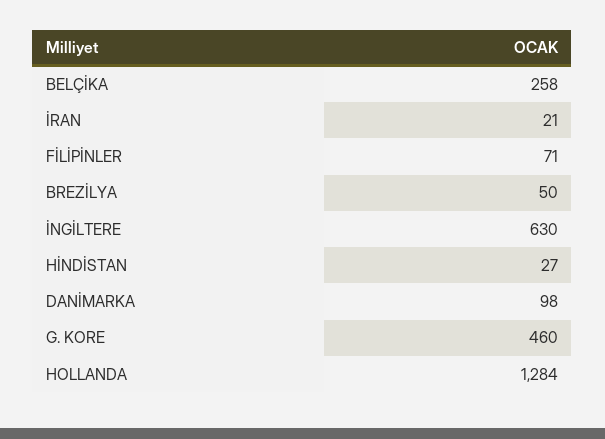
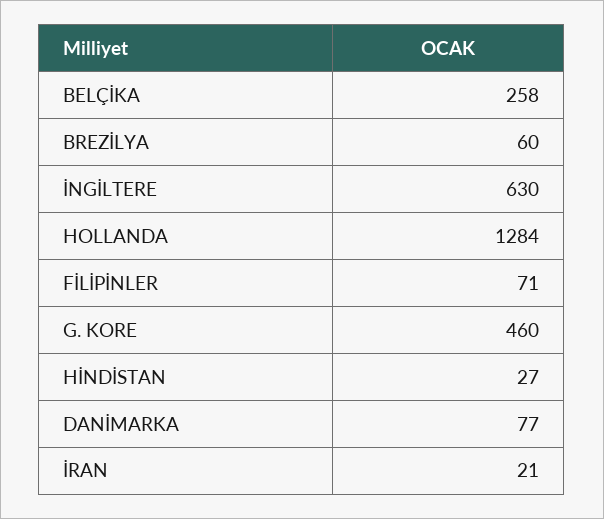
BREZİLYA: 50 -> 60
DANİMARKA: 98 -> 77

